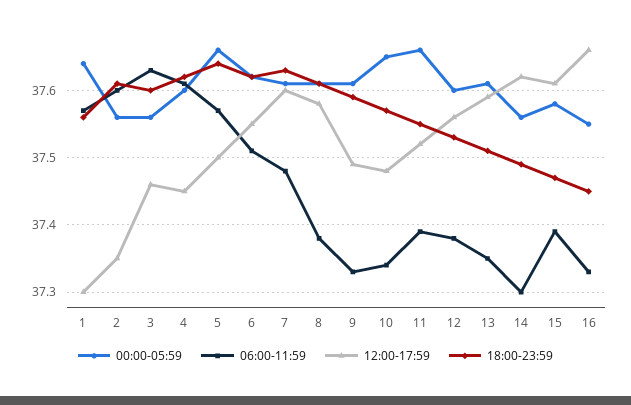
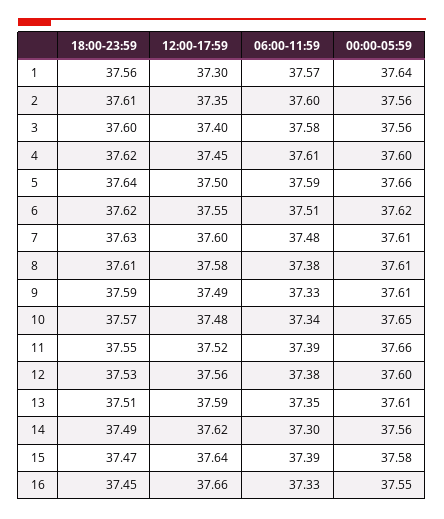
06:00-11:59, 3: 37.63 -> 37.58
12:00-17:59, 3: 37.46 -> 37.4
06:00-11:59, 5: 37.57 -> 37.59
12:00-17:59, 15: 37.61 -> 37.64

